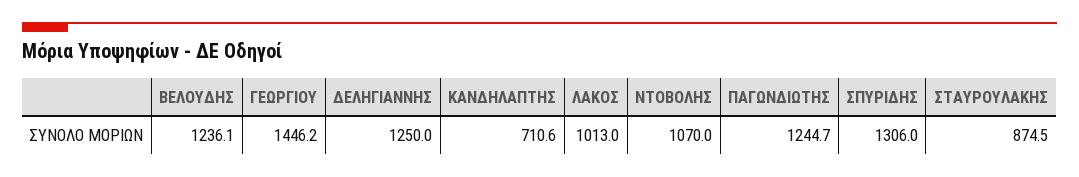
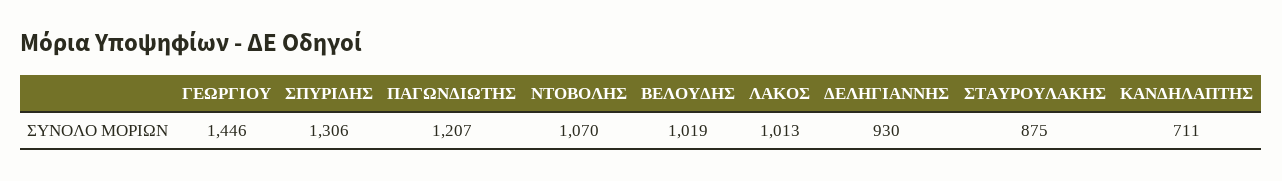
ΒΕΛΟΥΔΗΣ: 1236.1 -> 1019
ΔΕΛΗΓΙΑΝΝΗΣ: 1250 -> 930
ΠΑΓΩΝΔΙΩΤΗΣ: 1244.7 -> 1207

